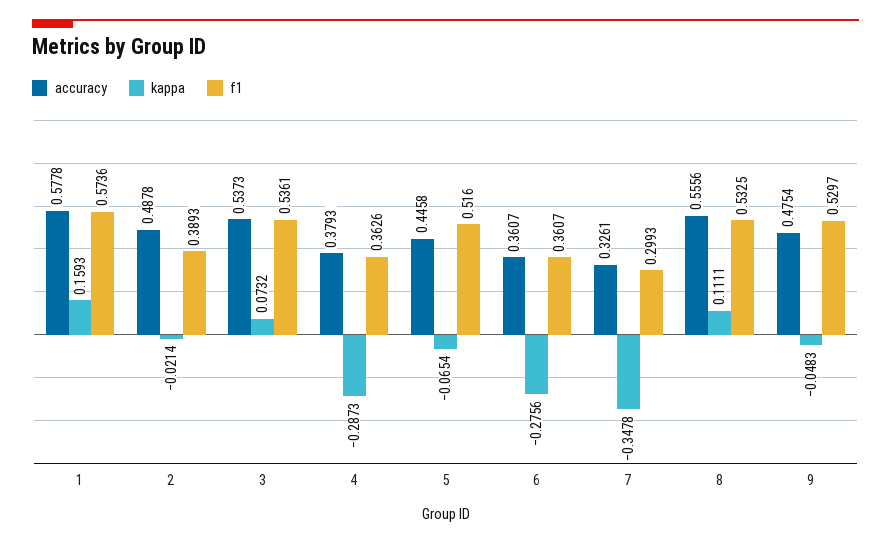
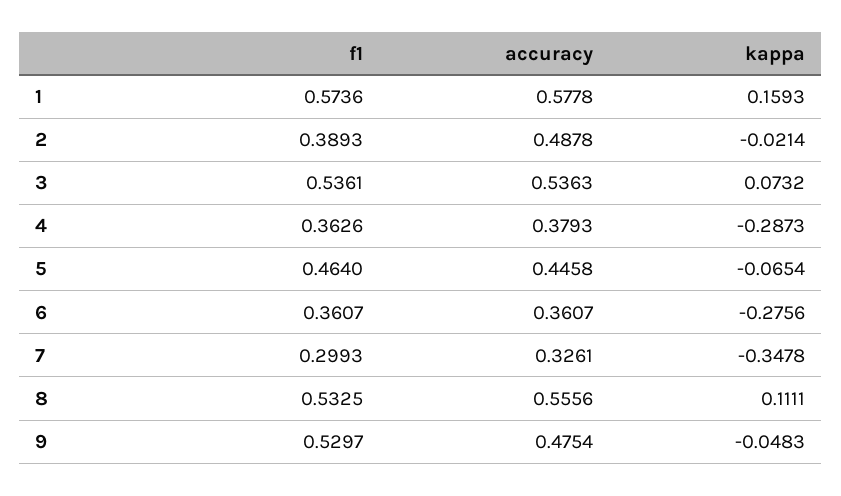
accuracy, 3: 0.5373 -> 0.5363
f1, 5: 0.516 -> 0.464

